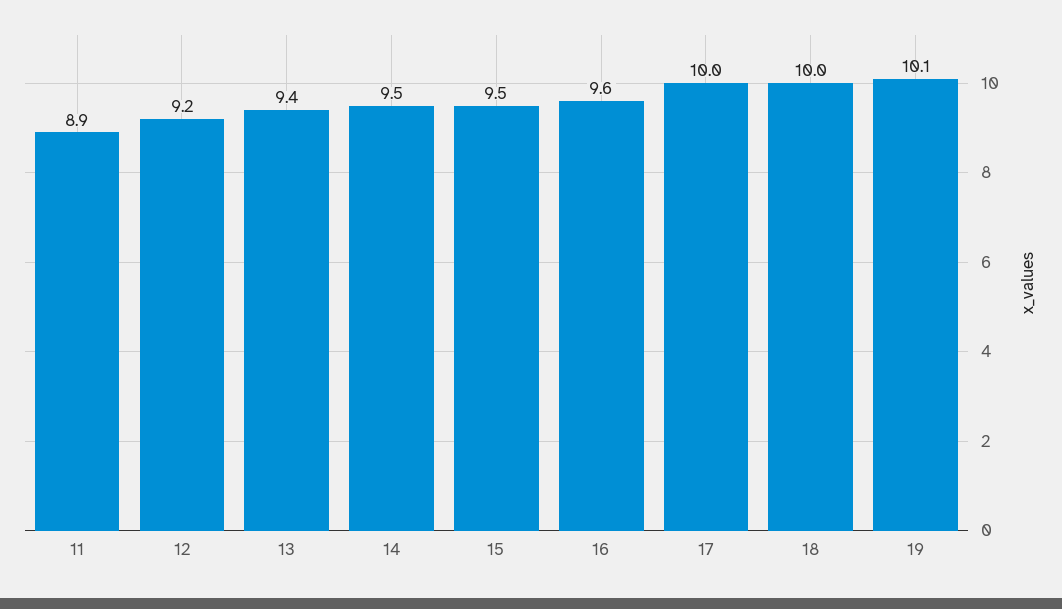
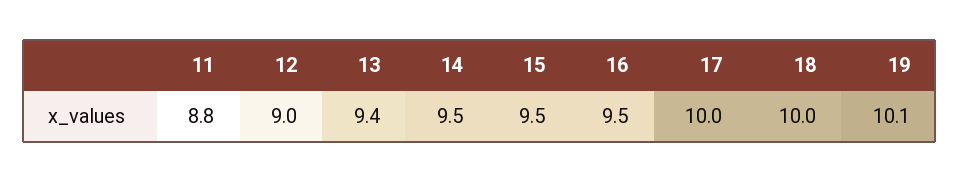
11: 8.9 -> 8.8
12: 9.2 -> 9
16: 9.6 -> 9.5

